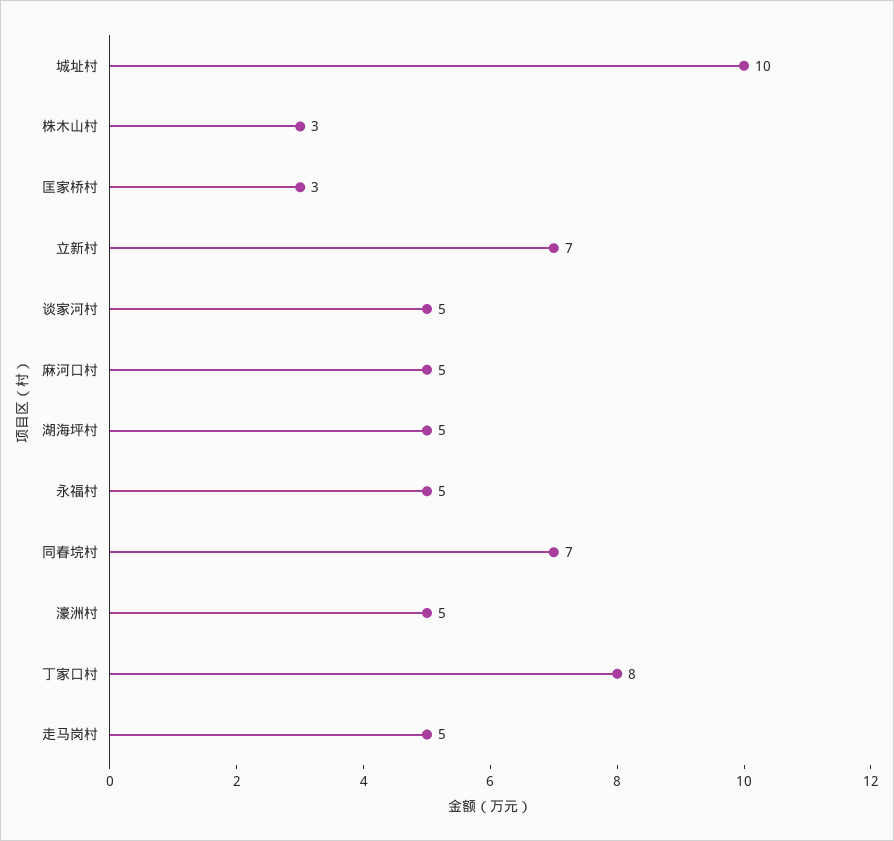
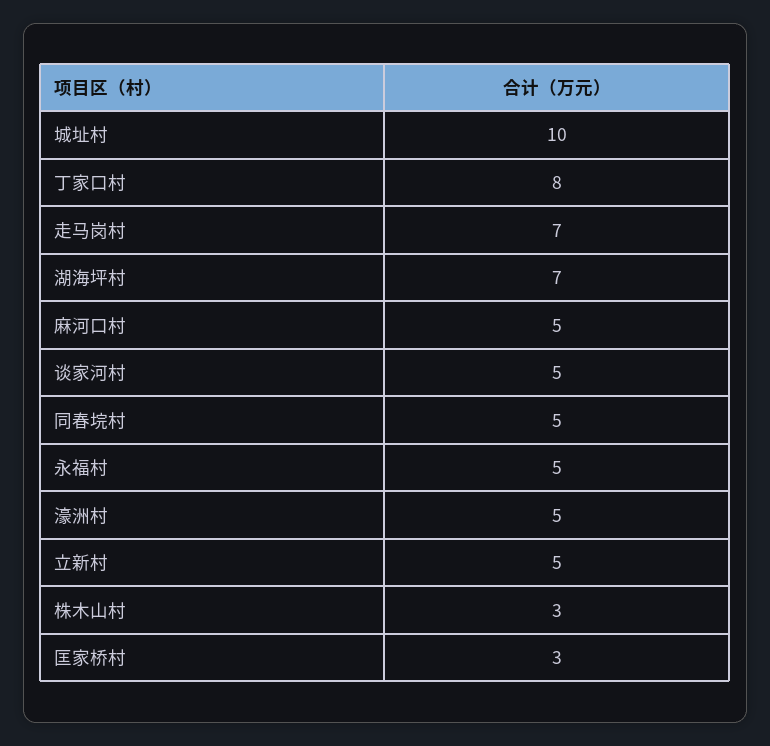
立新村: 7 -> 5
湖海坪村: 5 -> 7
同春垸村: 7 -> 5
走马岗村: 5 -> 7

